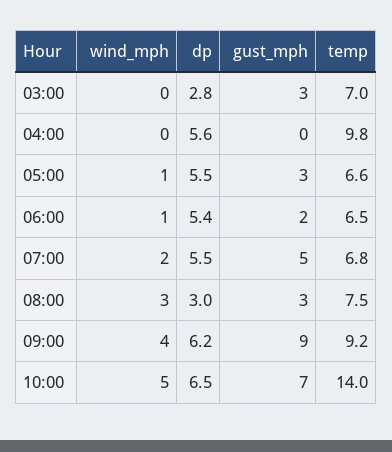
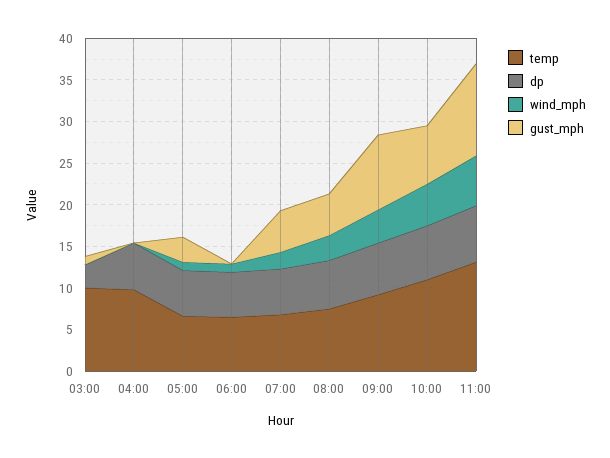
gust_mph, 03:00: 3 -> 1
temp, 03:00: 7 -> 10
gust_mph, 06:00: 2 -> 0
dp, 08:00: 3 -> 6
gust_mph, 08:00: 3 -> 5
temp, 10:00: 14 -> 11
temp, 11:00: none -> 13
dp, 11:00: none -> 7
wind_mph, 11:00: none -> 6
gust_mph, 11:00: none -> 11

